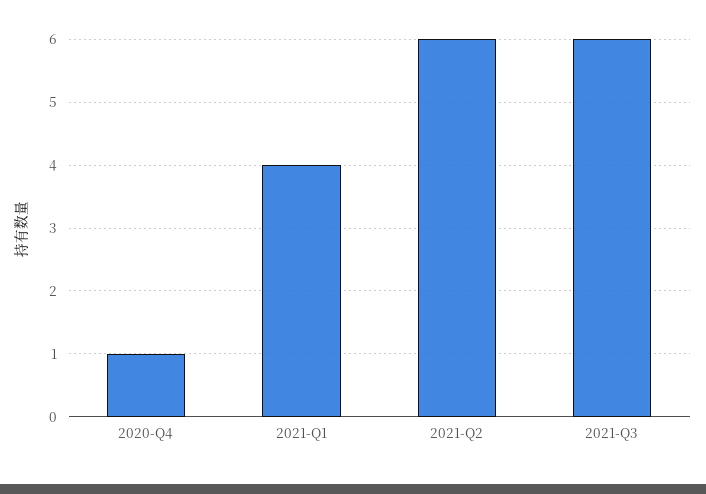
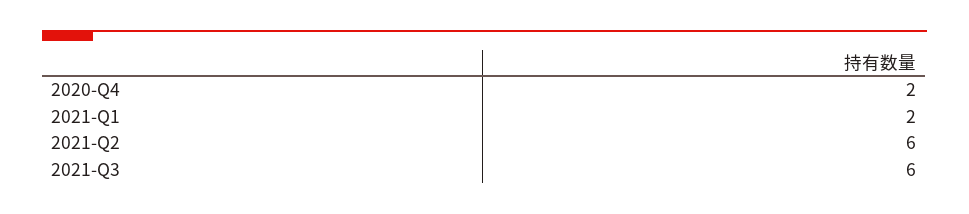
2020-Q4: 1 -> 2
2021-Q1: 4 -> 2

